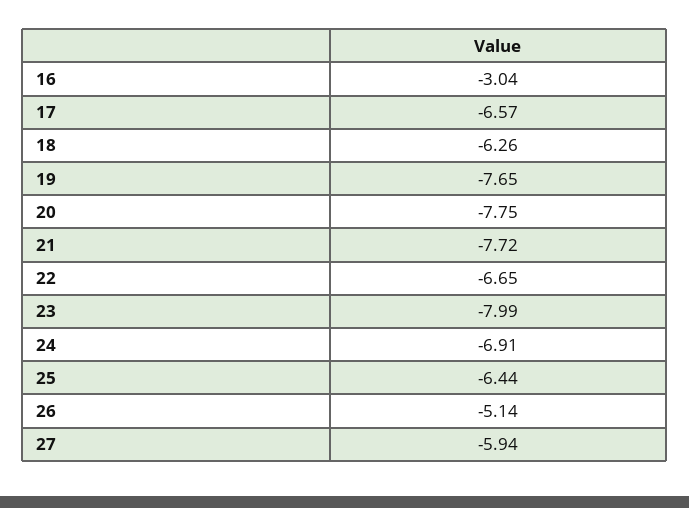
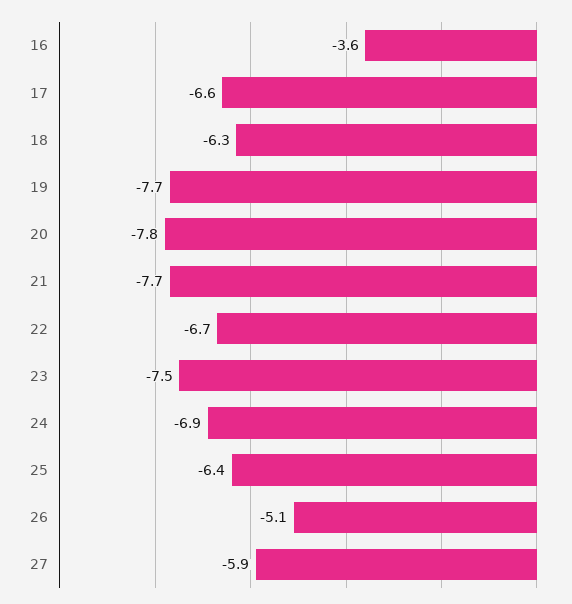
16: -3.04 -> -3.6
23: -7.99 -> -7.5

